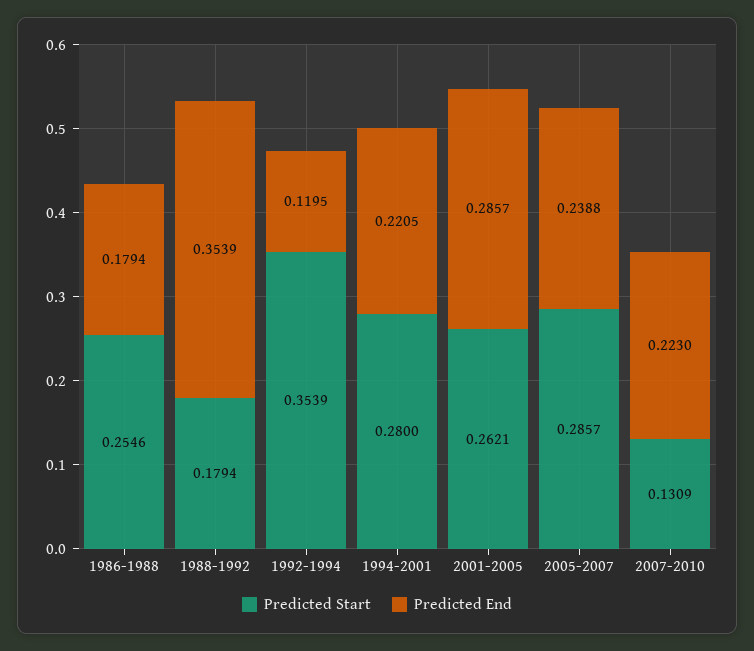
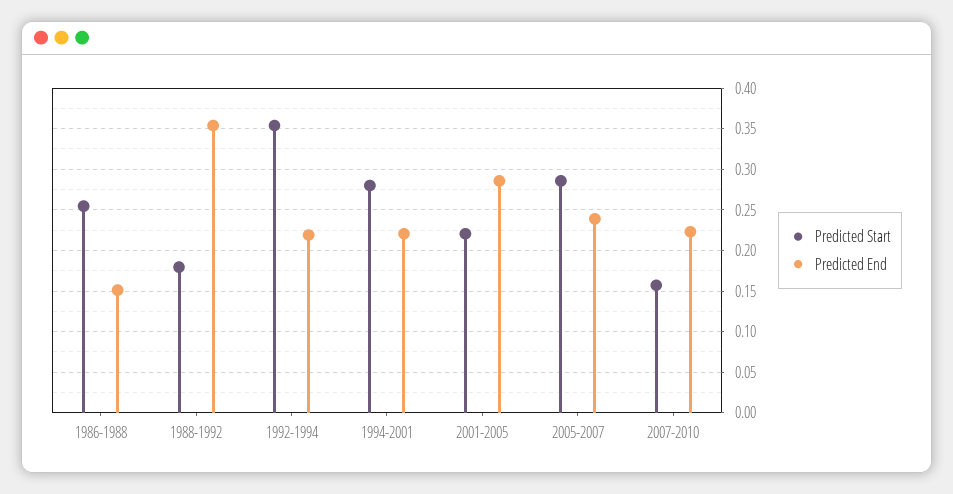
Predicted End, 1986-1988: 0.1794 -> 0.15
Predicted End, 1992-1994: 0.1195 -> 0.22
Predicted Start, 2001-2005: 0.2621 -> 0.22
Predicted Start, 2007-2010: 0.1309 -> 0.16

